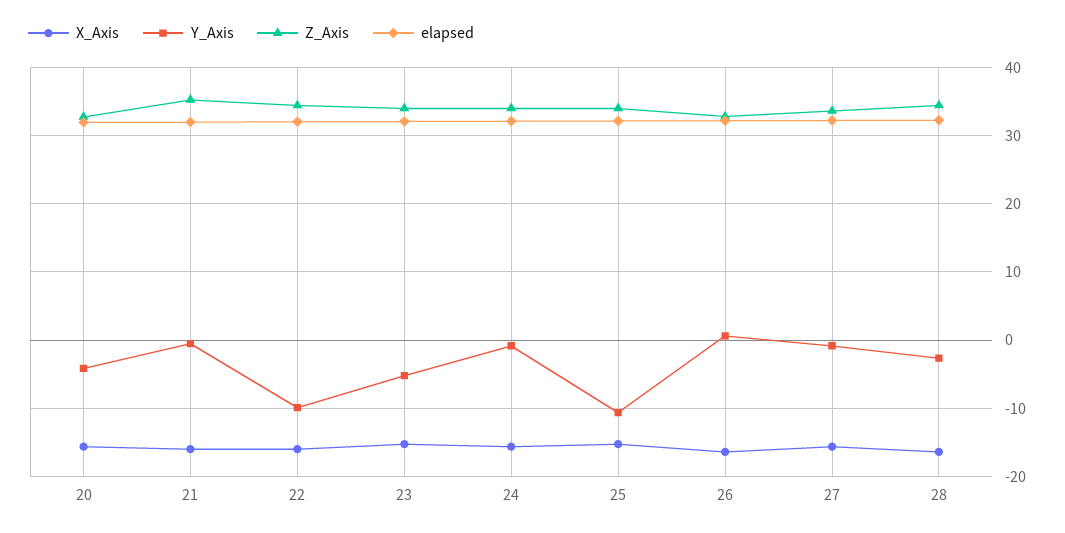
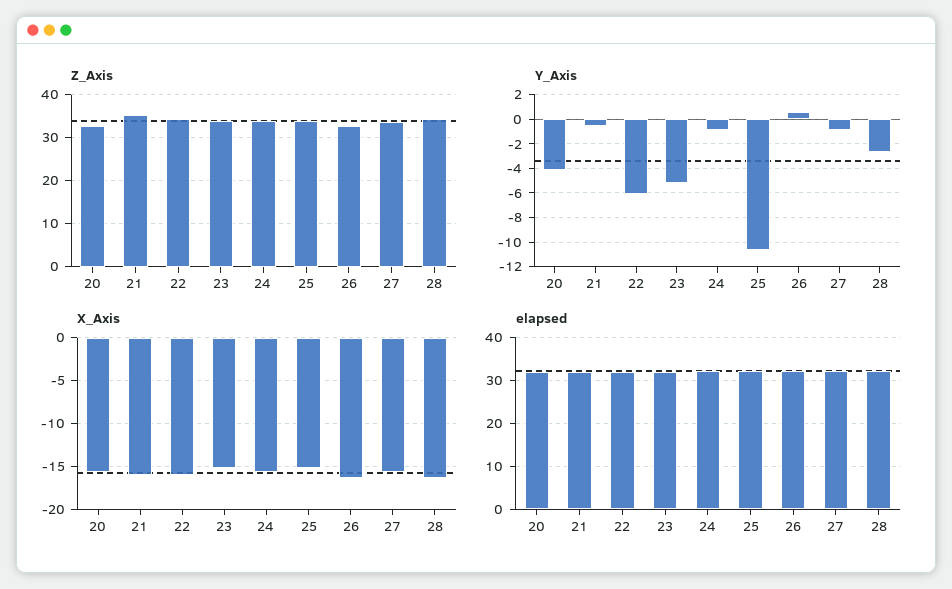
Y_Axis, 22: -10 -> -6

